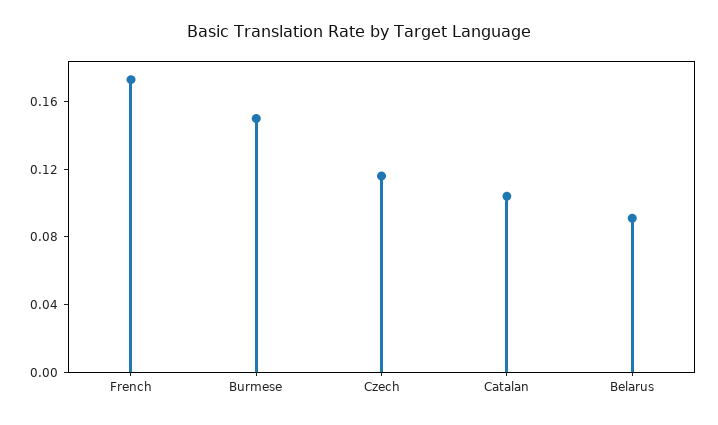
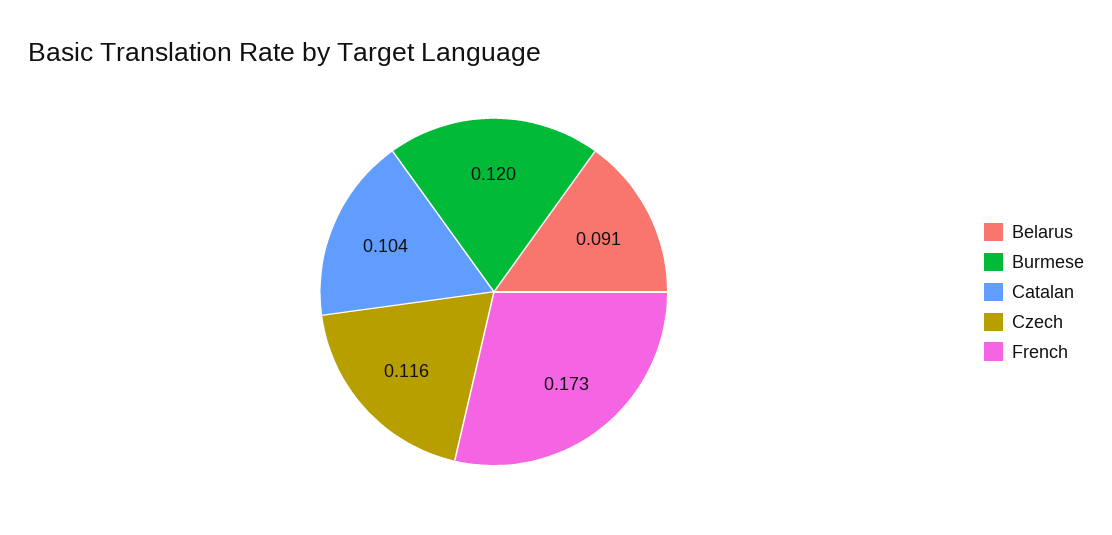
Burmese: 0.15 -> 0.12

